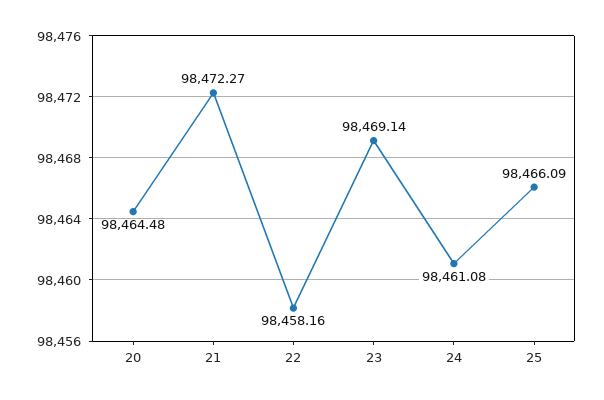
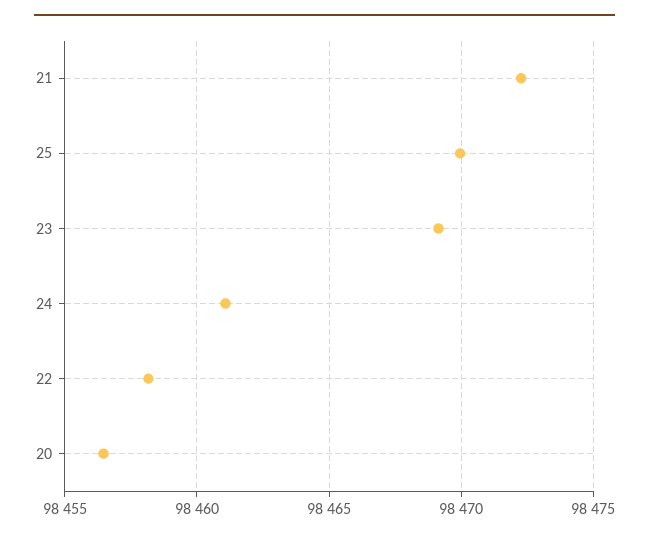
20: 98464.48 -> 98456.5
25: 98466.09 -> 98470

